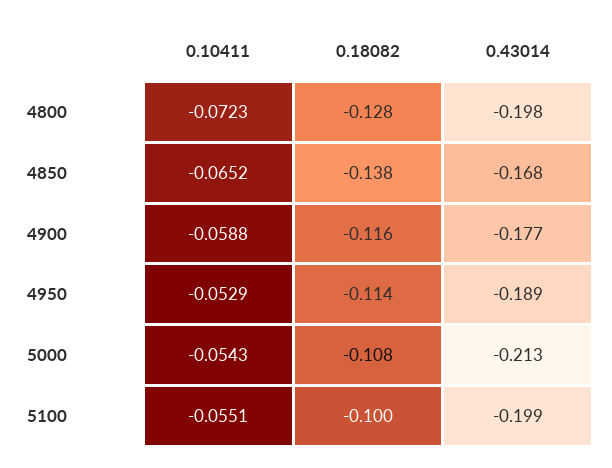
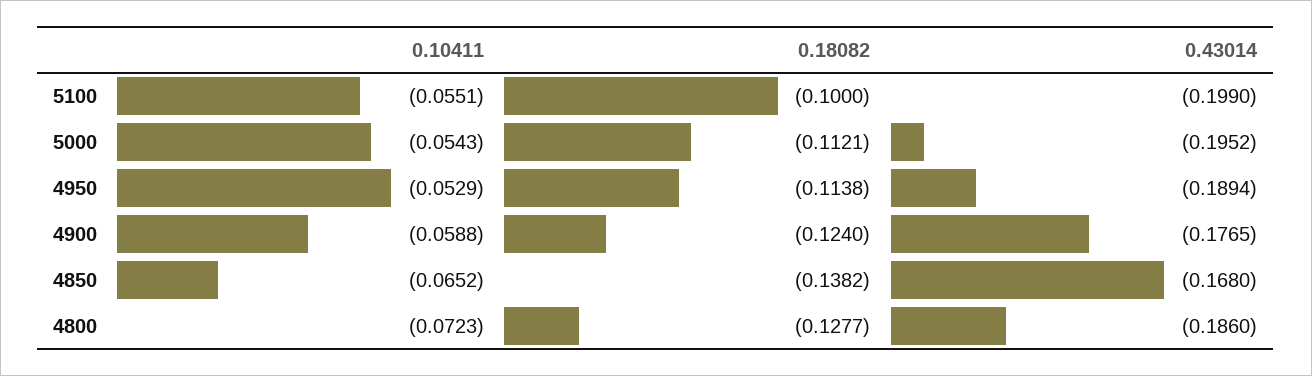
0.43014, 4800: -0.198 -> -0.186
0.18082, 4900: -0.116 -> -0.124
0.18082, 5000: -0.108 -> -0.1121
0.43014, 5000: -0.213 -> -0.1952

